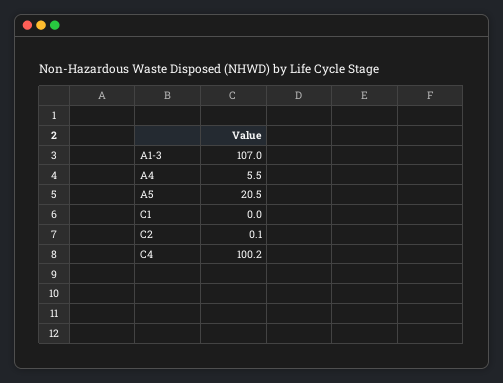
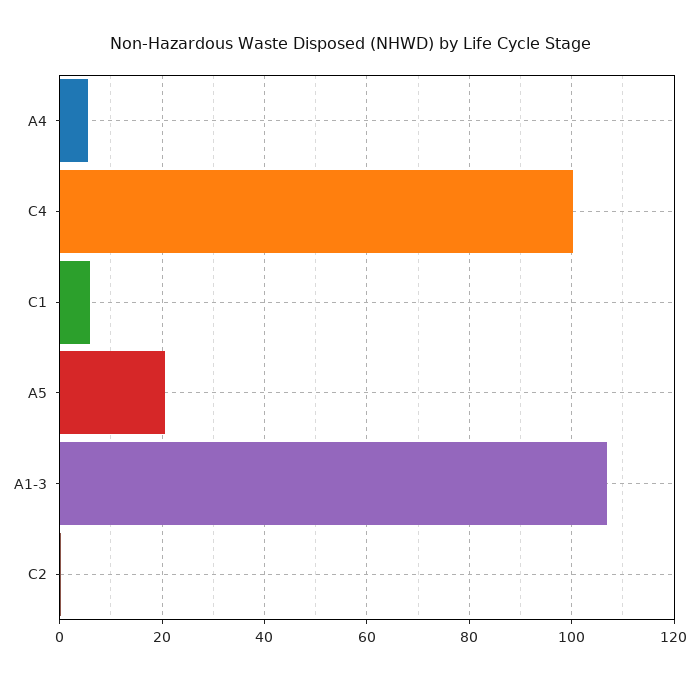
C1: 0 -> 6

